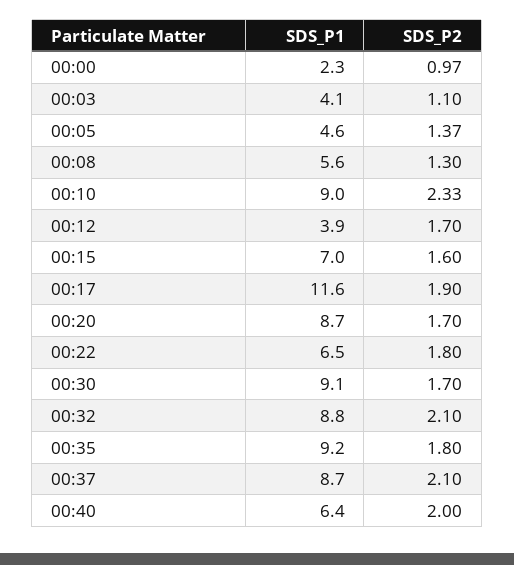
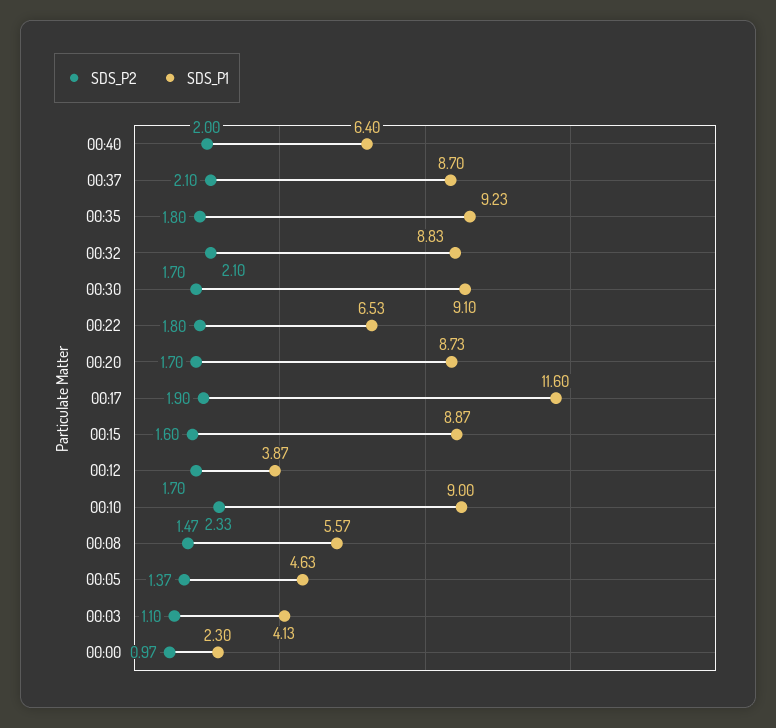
SDS_P2, 00:08: 1.3 -> 1.47
SDS_P1, 00:15: 7 -> 8.87

